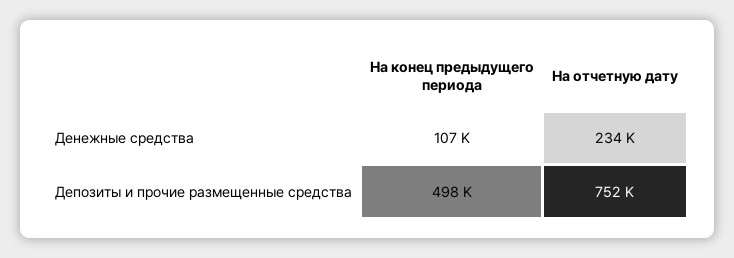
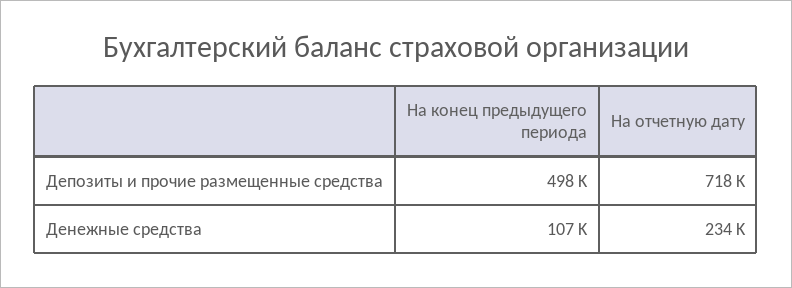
На отчетную дату, Депозиты и прочие размещенные средства: 752000 -> 718000

